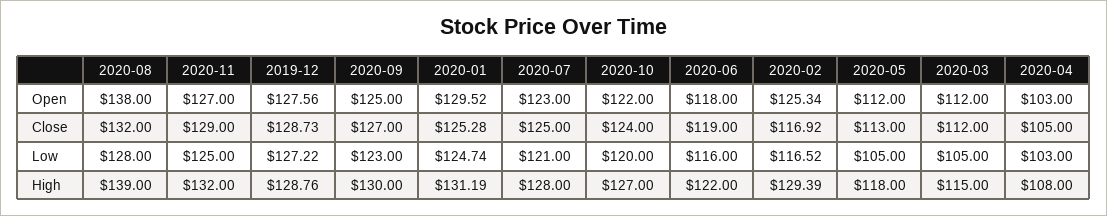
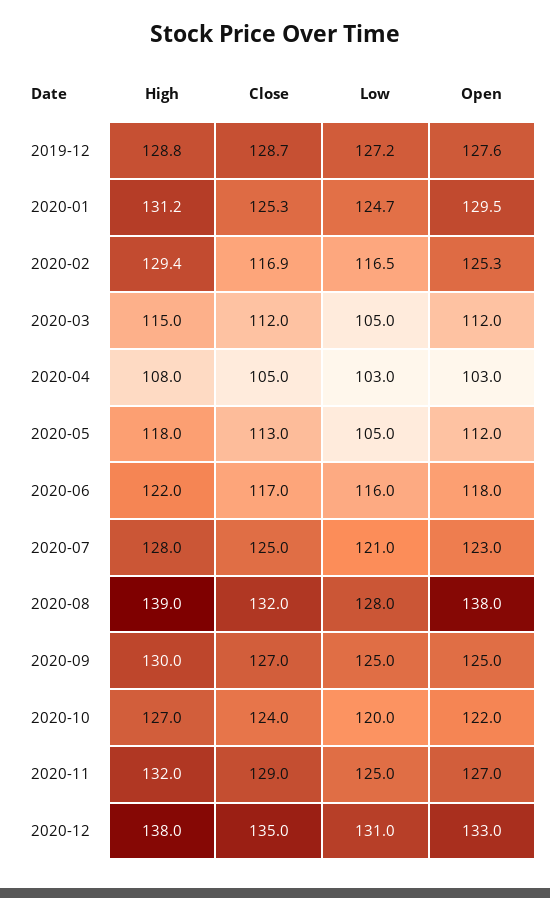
2020-06, Close: 119 -> 117
2020-09, Low: 123 -> 125
2020-12, High: none -> 138
2020-12, Close: none -> 135
2020-12, Low: none -> 131
2020-12, Open: none -> 133

